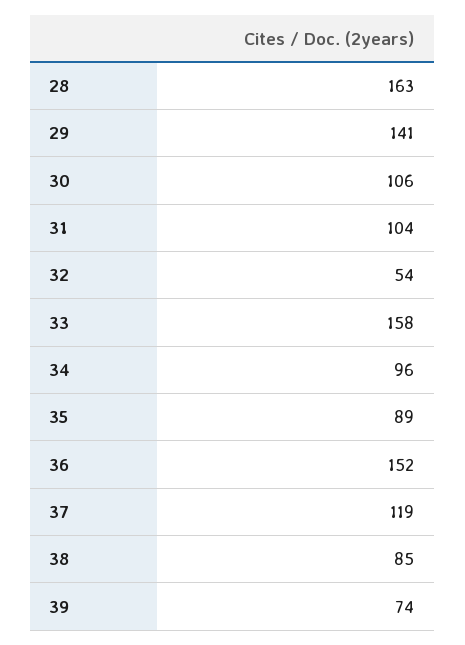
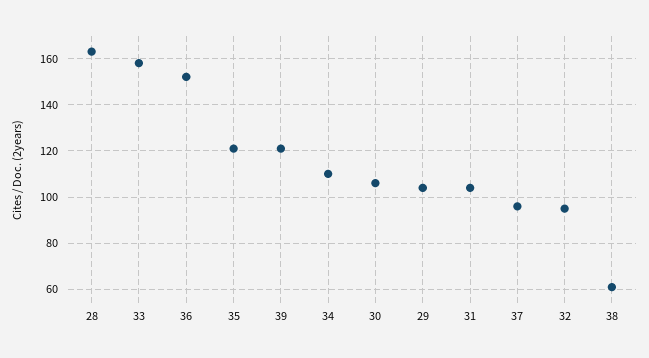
29: 141 -> 105
32: 54 -> 95
34: 96 -> 110
35: 89 -> 120
37: 119 -> 95
38: 85 -> 60
39: 74 -> 120

